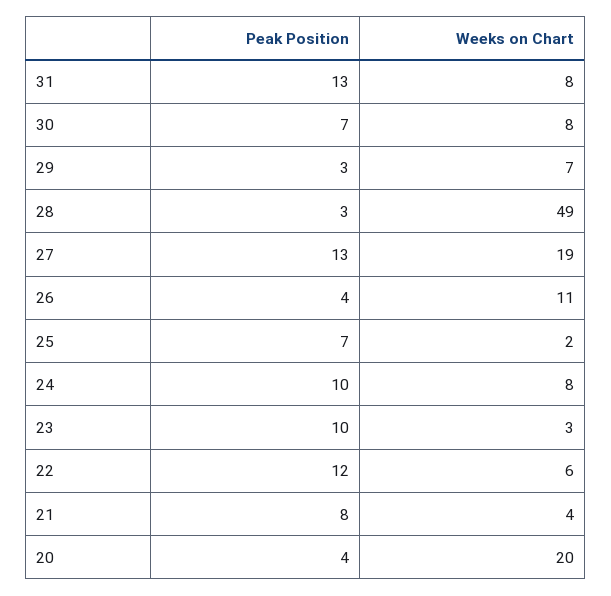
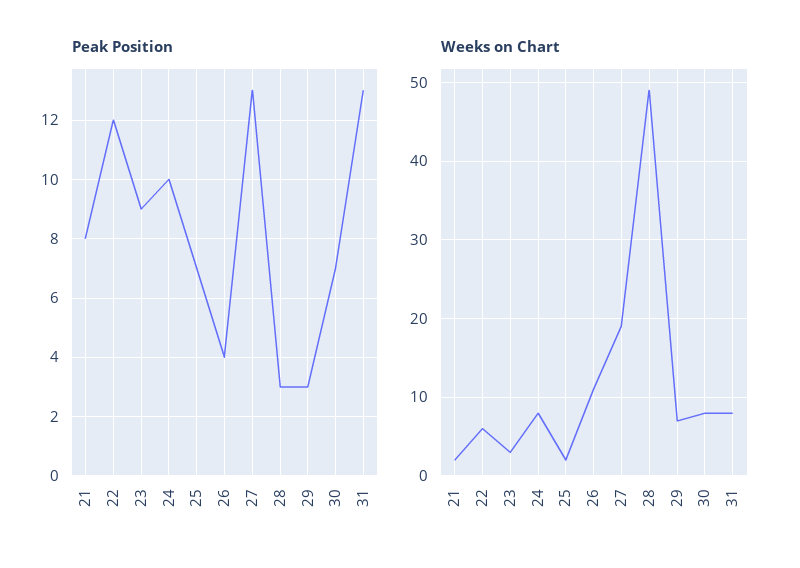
Peak Position, 23: 10 -> 9
Weeks on Chart, 21: 4 -> 2
Peak Position, 20: 4 -> none
Weeks on Chart, 20: 20 -> none

